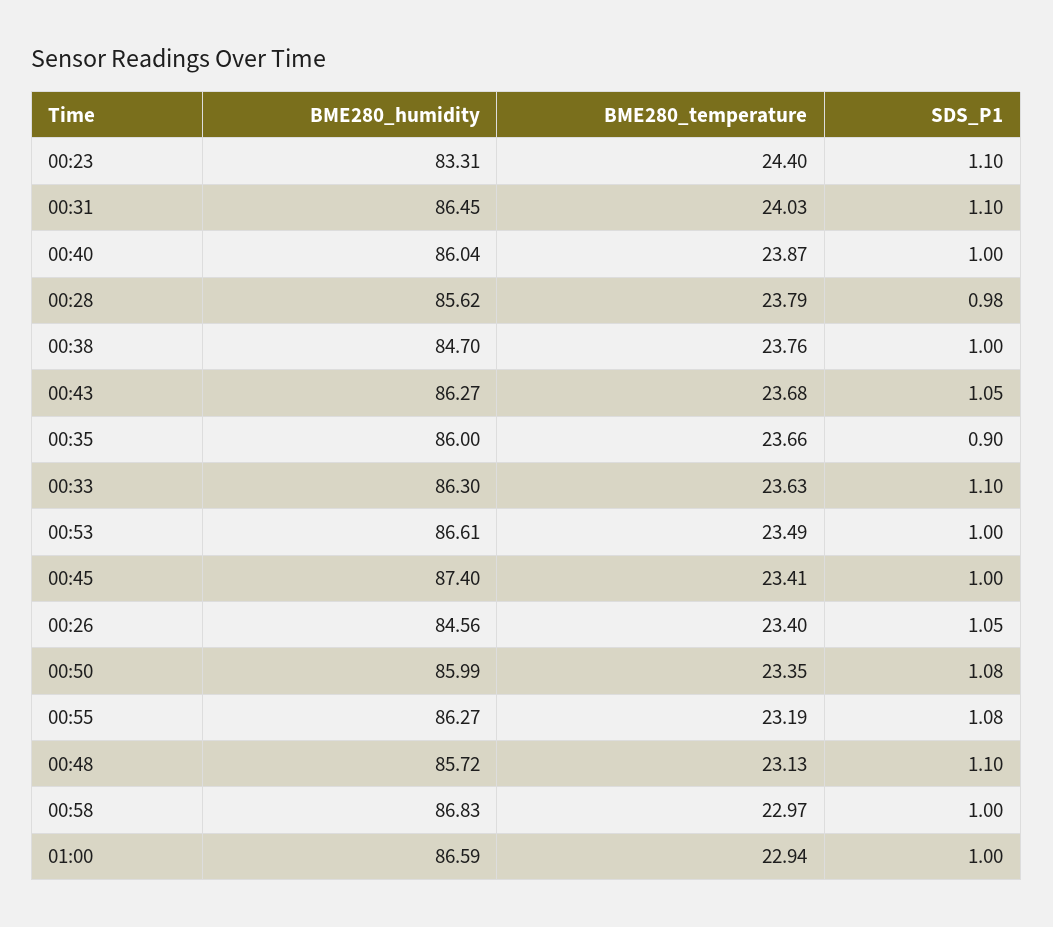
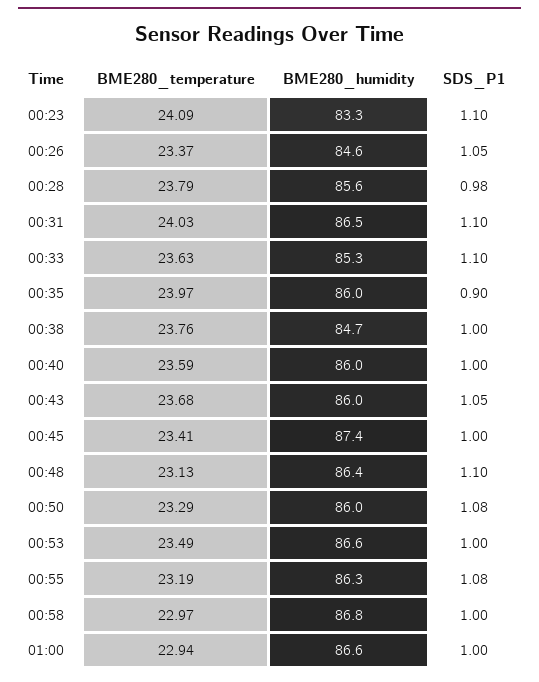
BME280_temperature, 00:23: 24.4 -> 24.09
BME280_temperature, 00:40: 23.87 -> 23.59
BME280_humidity, 00:43: 86.27 -> 86
BME280_temperature, 00:35: 23.66 -> 23.97
BME280_humidity, 00:33: 86.3 -> 85.3
BME280_temperature, 00:26: 23.4 -> 23.37
BME280_temperature, 00:50: 23.35 -> 23.29
BME280_humidity, 00:48: 85.72 -> 86.4

